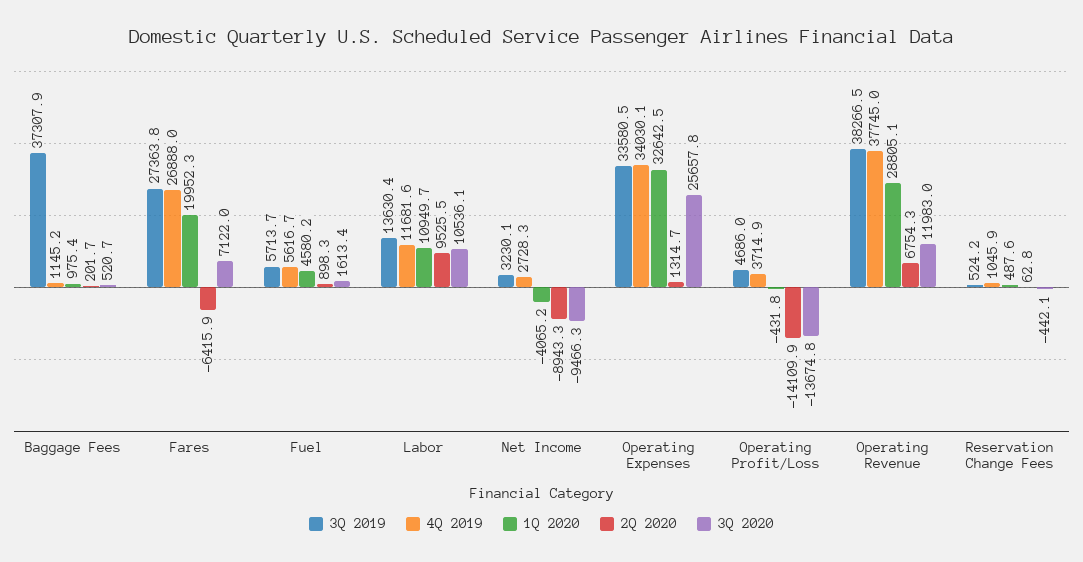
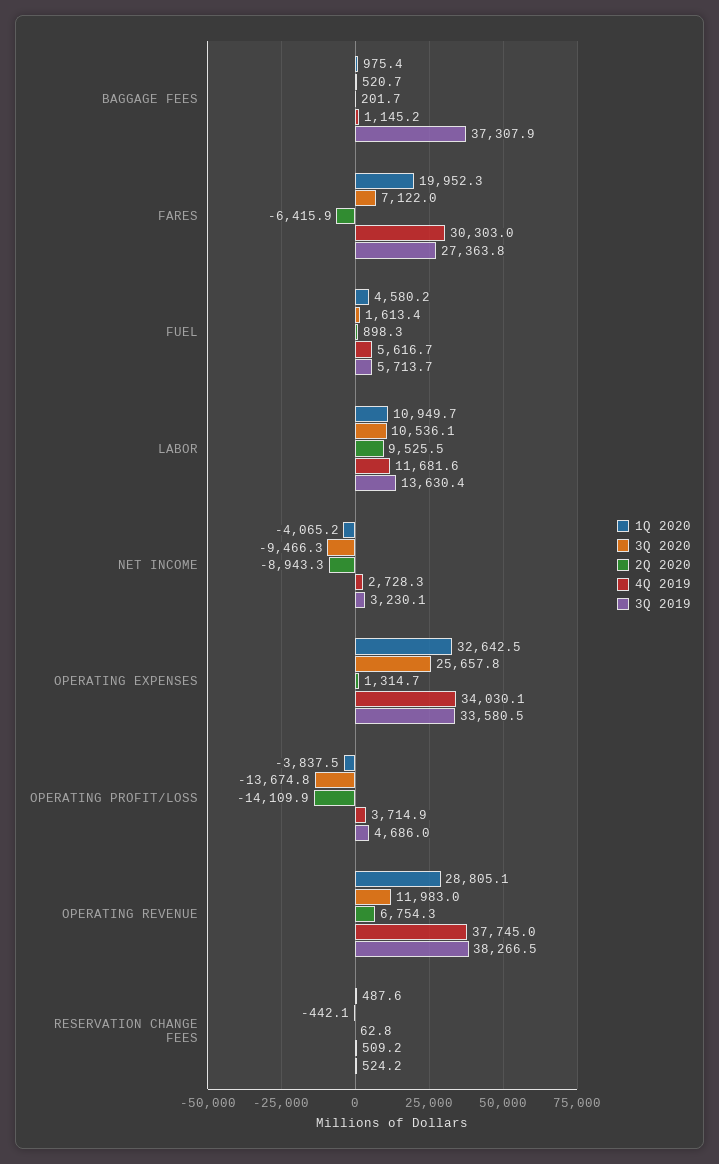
4Q 2019, Fares: 26888 -> 30303
1Q 2020, Operating Profit/Loss: -431.8 -> -3837.5
4Q 2019, Reservation Change Fees: 1045.9 -> 509.2

